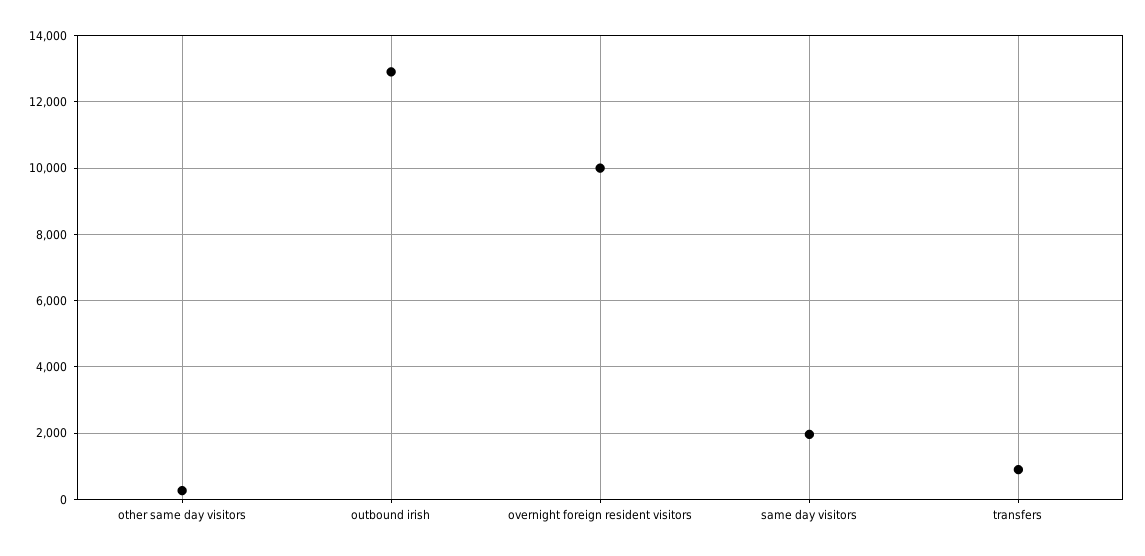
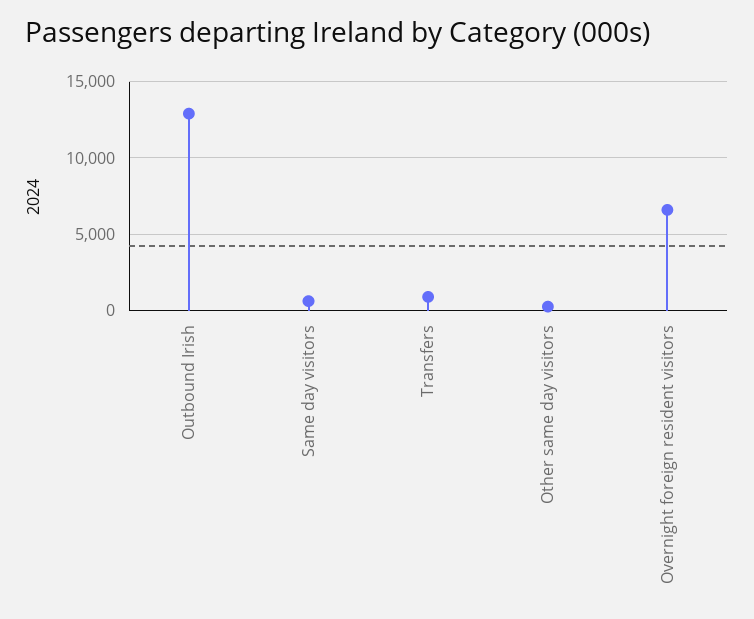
overnight foreign resident visitors: 10000 -> 6500
same day visitors: 2000 -> 500

